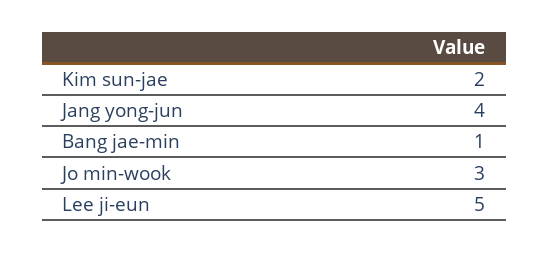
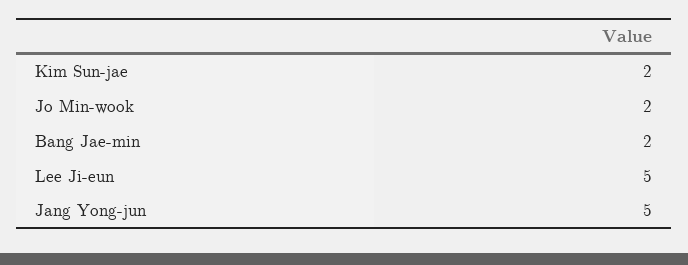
Jang yong-jun: 4 -> 5
Bang jae-min: 1 -> 2
Jo min-wook: 3 -> 2

